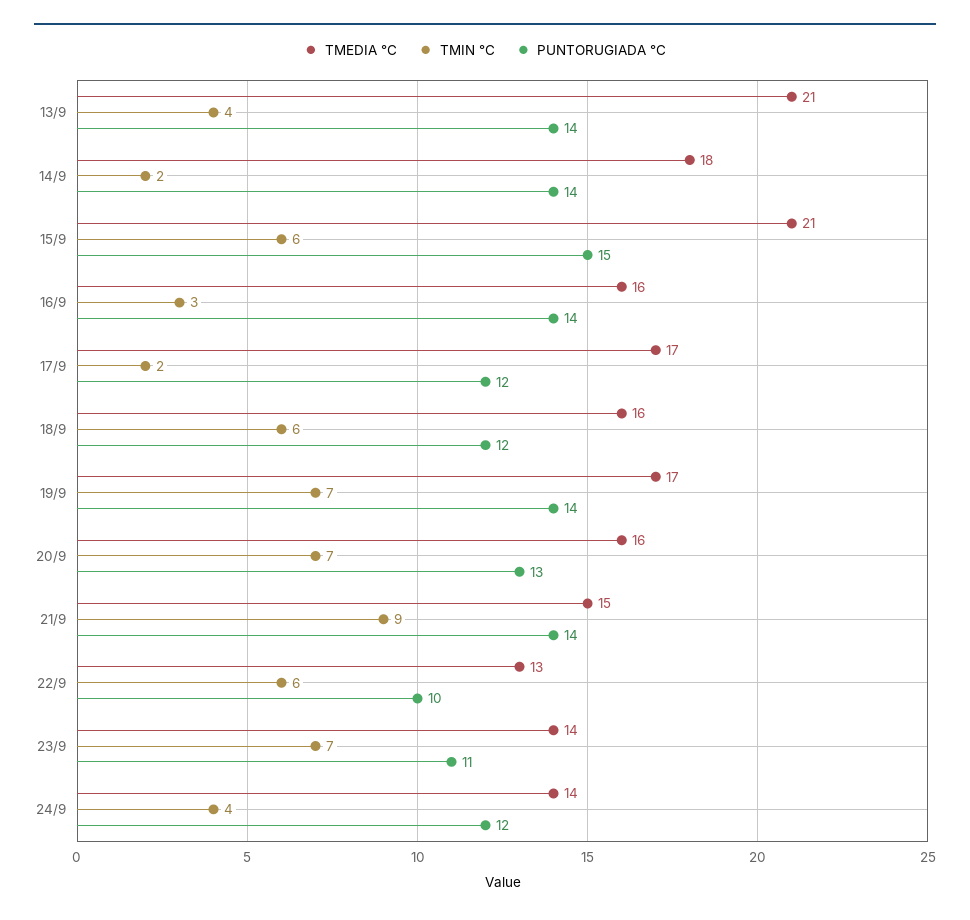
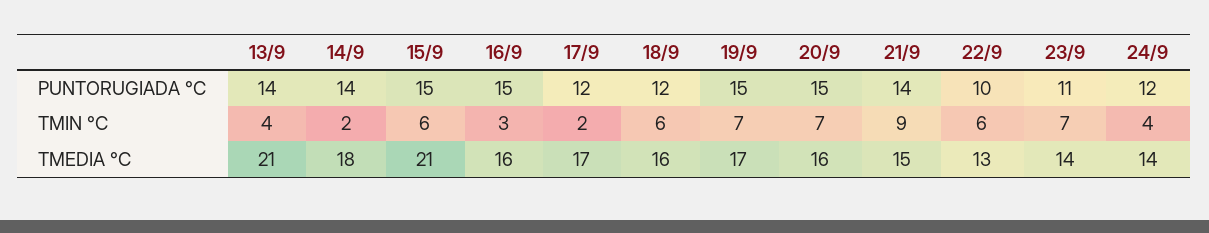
PUNTORUGIADA °C, 16/9: 14 -> 15
PUNTORUGIADA °C, 19/9: 14 -> 15
PUNTORUGIADA °C, 20/9: 13 -> 15

